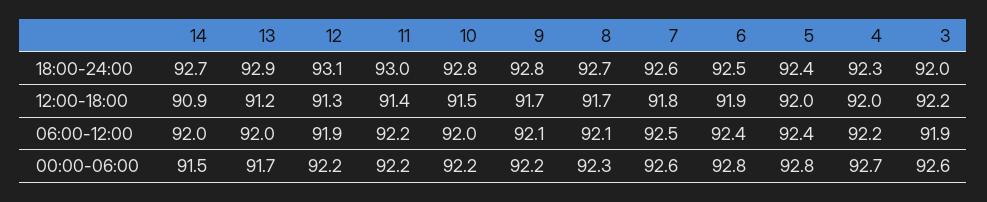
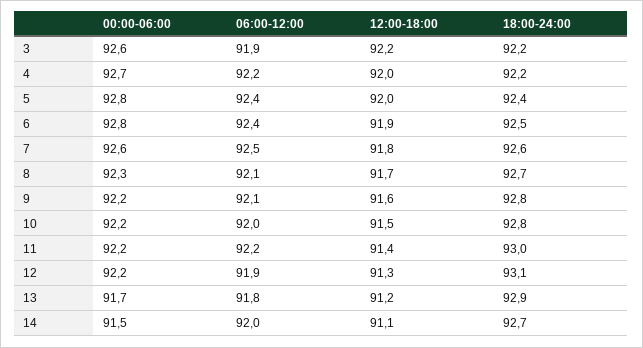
4, 18:00-24:00: 92.3 -> 92.2
3, 18:00-24:00: 92 -> 92.2
14, 12:00-18:00: 90.9 -> 91.1
9, 12:00-18:00: 91.7 -> 91.6
13, 06:00-12:00: 92 -> 91.8

